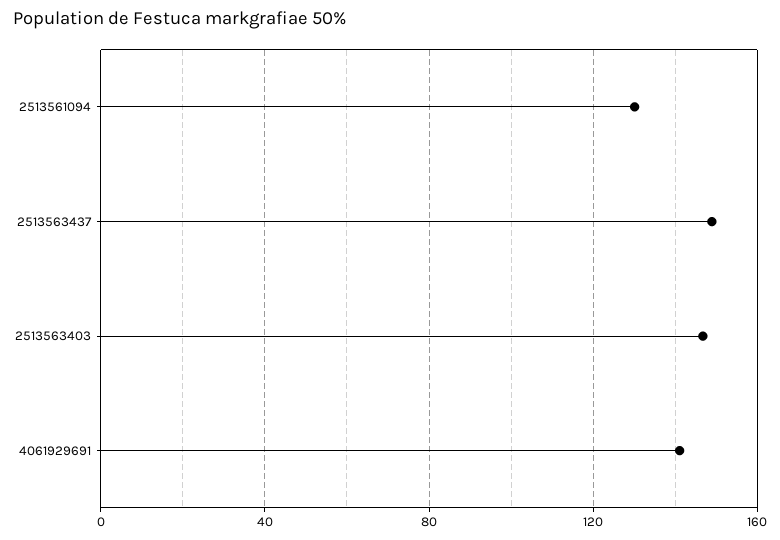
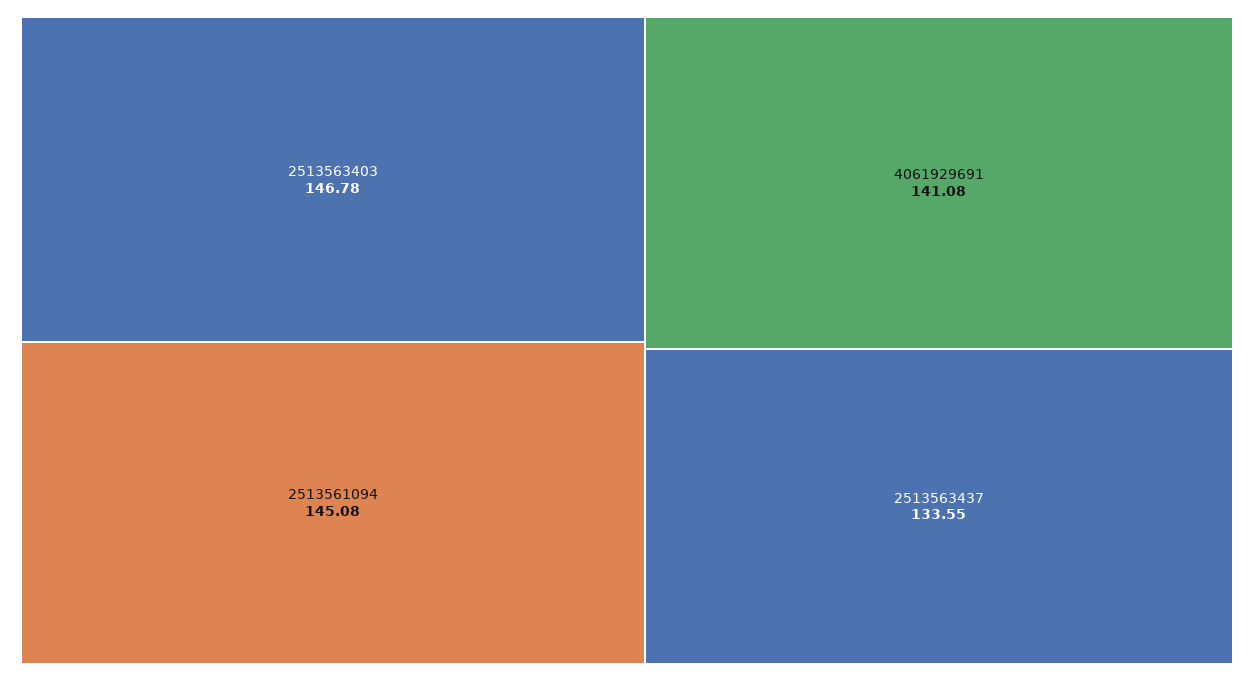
2513561094: 130 -> 145.08
2513563437: 150 -> 133.55

